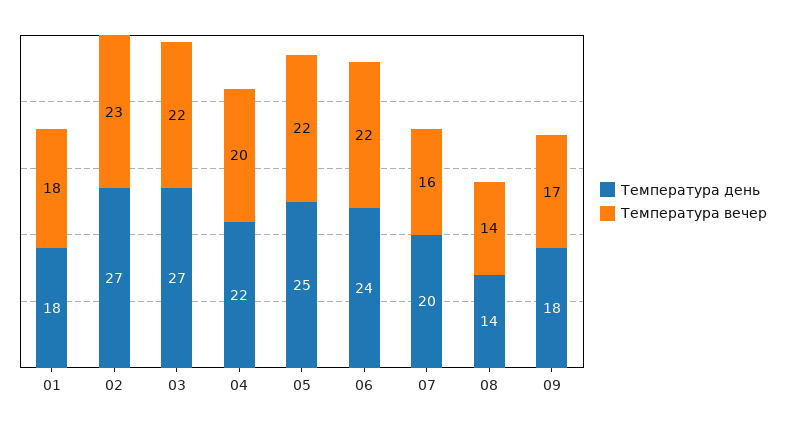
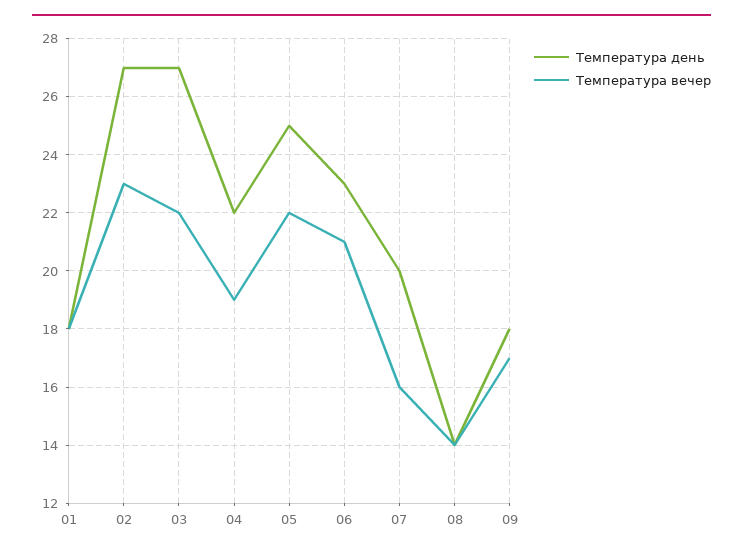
Температура вечер, 04: 20 -> 19
Температура день, 06: 24 -> 23
Температура вечер, 06: 22 -> 21

